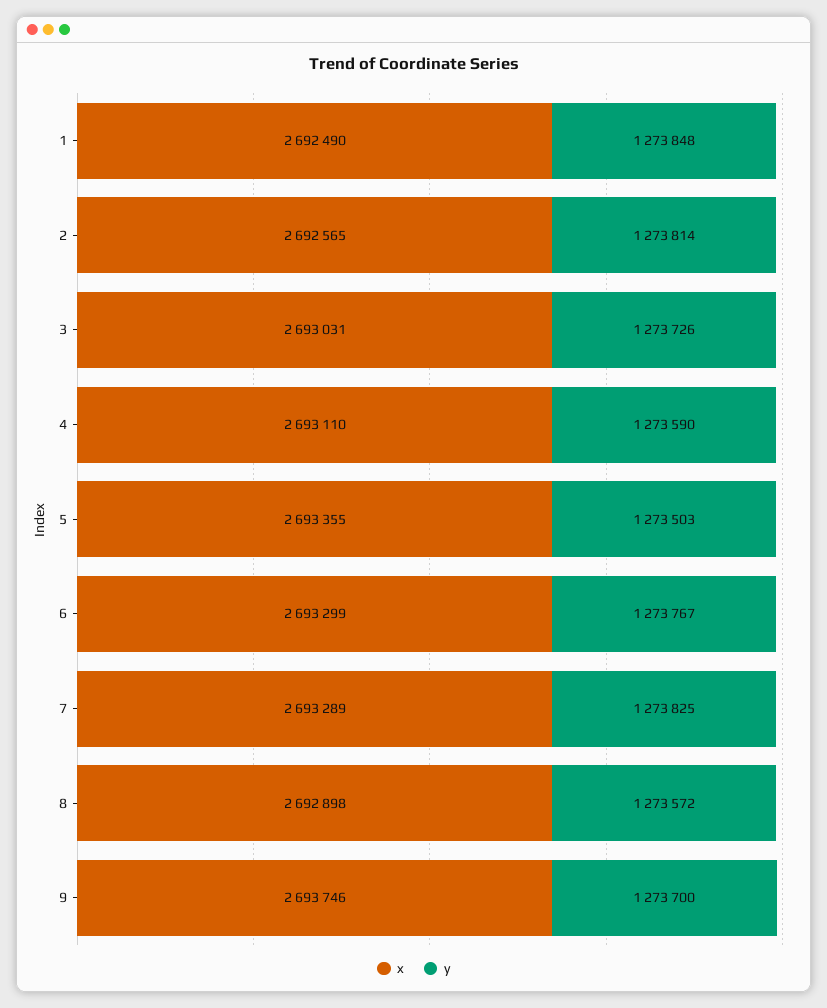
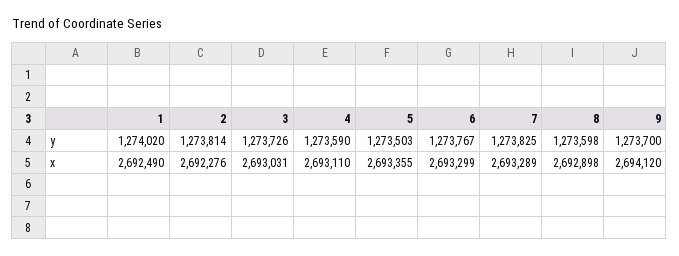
y, 1: 1273848 -> 1274020
x, 2: 2692565 -> 2692276
y, 8: 1273572 -> 1273598
x, 9: 2693746 -> 2694120

